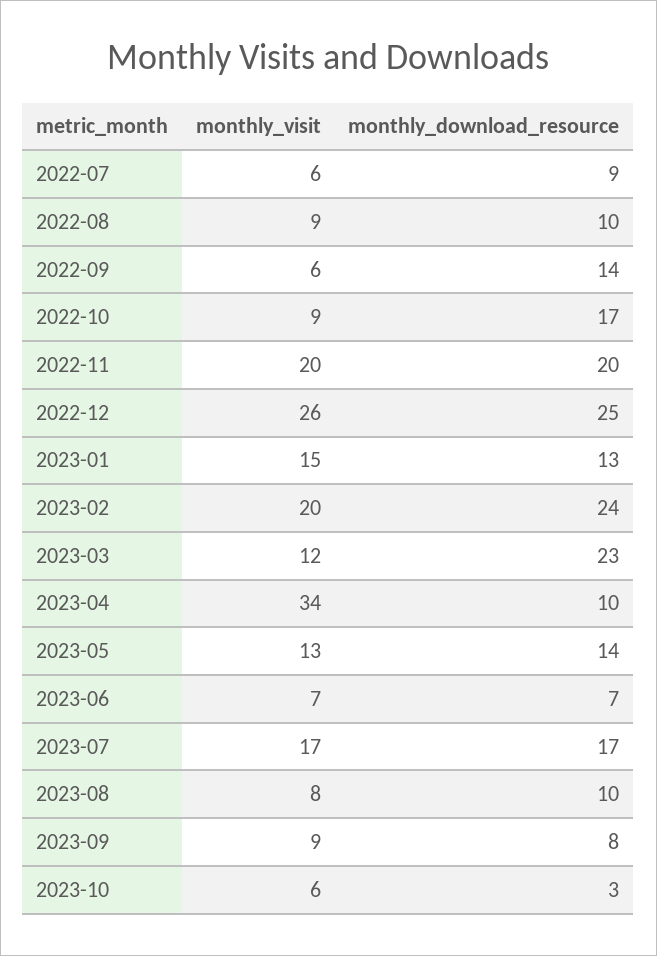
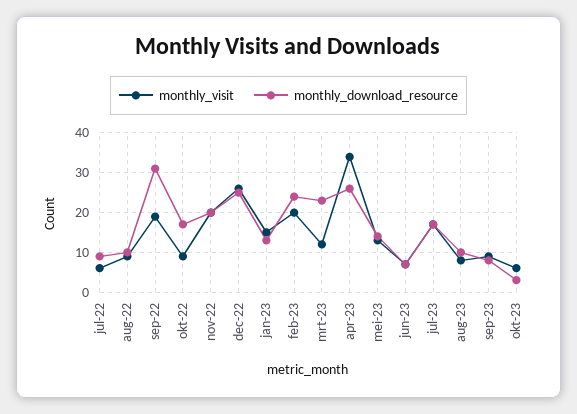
monthly_visit, 2022-09: 6 -> 20
monthly_download_resource, 2022-09: 14 -> 30
monthly_download_resource, 2023-04: 10 -> 25

